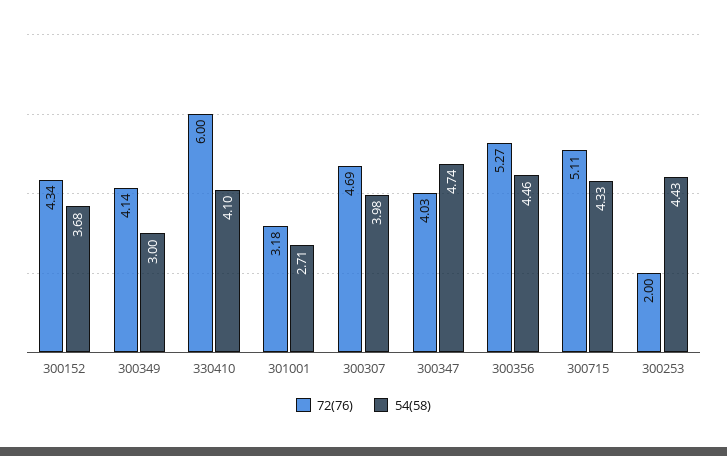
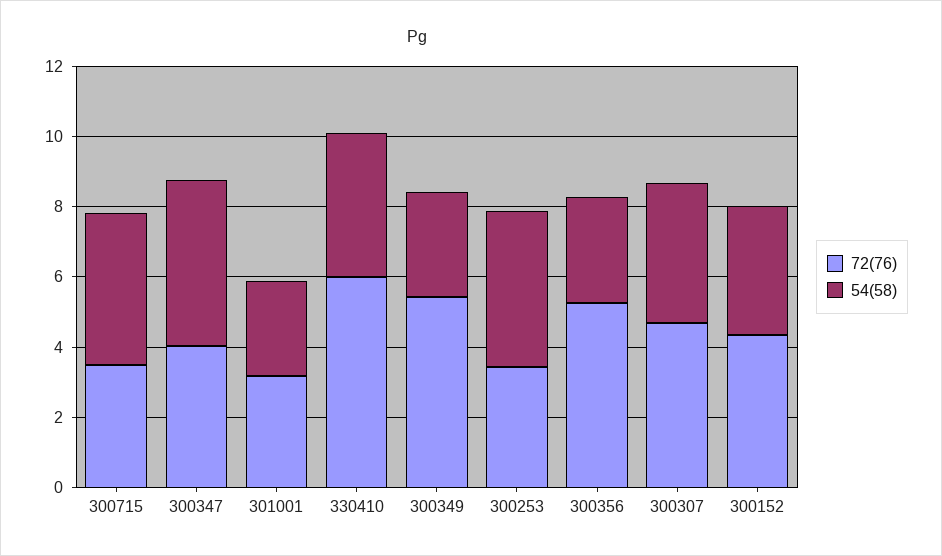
72(76), 300349: 4.14 -> 5.5
54(58), 300356: 4.46 -> 3
72(76), 300715: 5.11 -> 3.5
72(76), 300253: 2 -> 3.5

